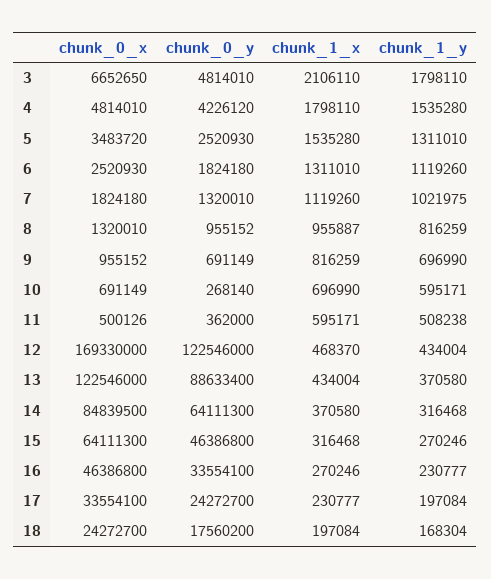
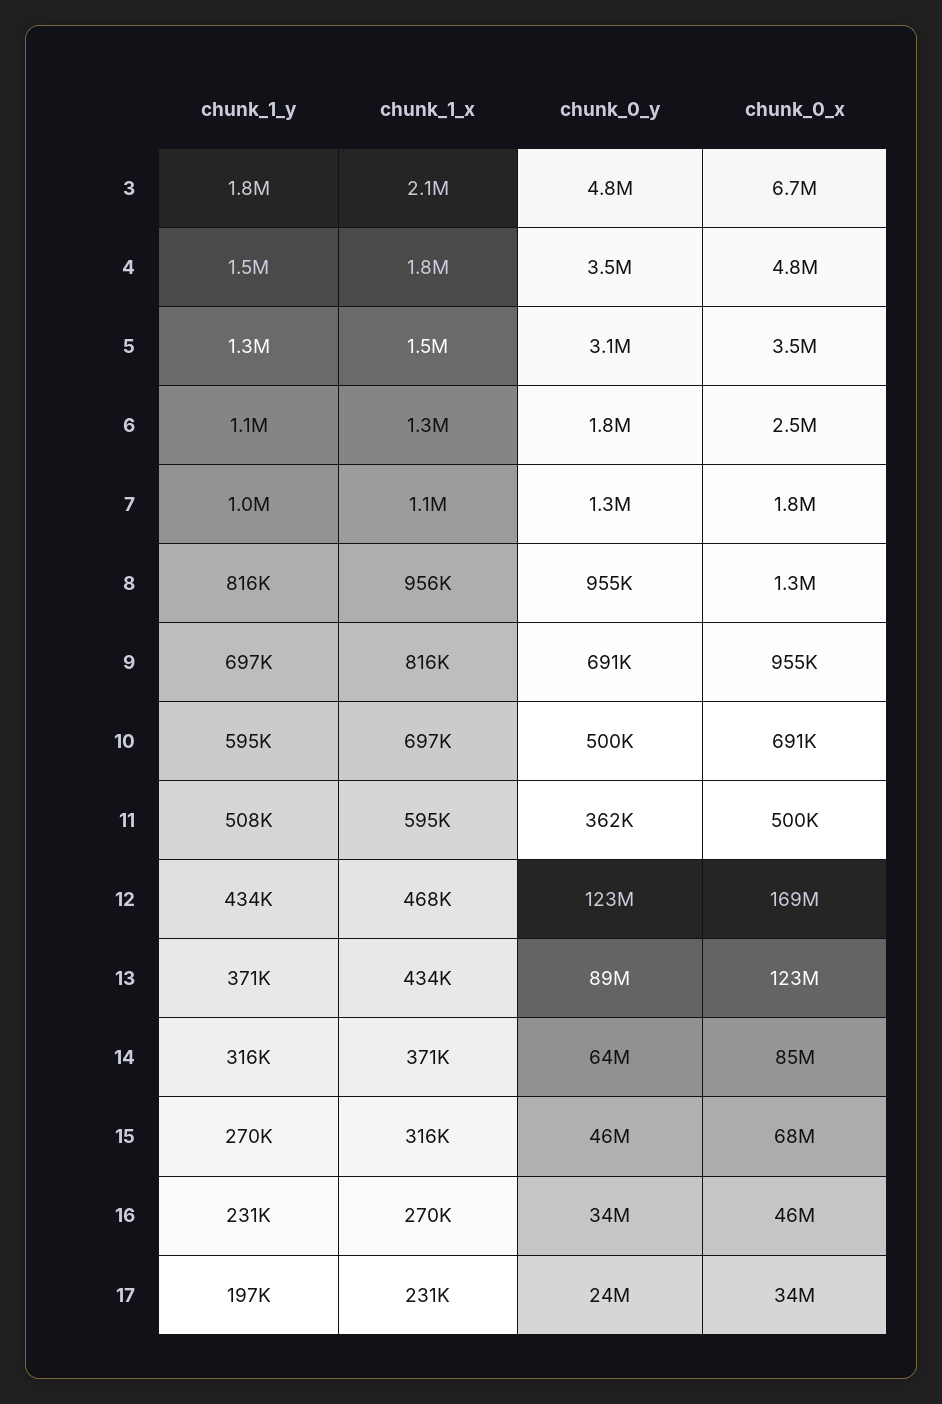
chunk_0_y, 4: 4226120 -> 3500000
chunk_0_y, 5: 2520930 -> 3100000
chunk_0_y, 10: 268140 -> 500000
chunk_0_x, 15: 64111300 -> 68000000
chunk_0_x, 18: 24272700 -> none
chunk_0_y, 18: 17560200 -> none
chunk_1_x, 18: 197084 -> none
chunk_1_y, 18: 168304 -> none

